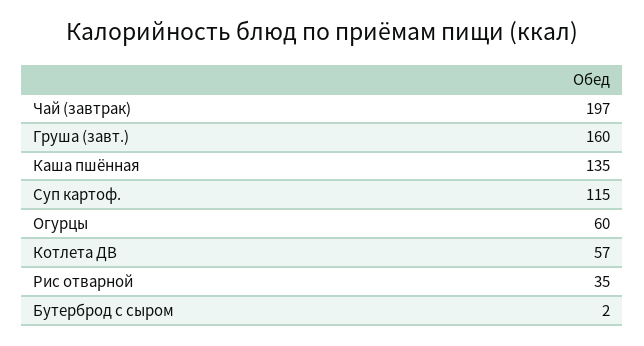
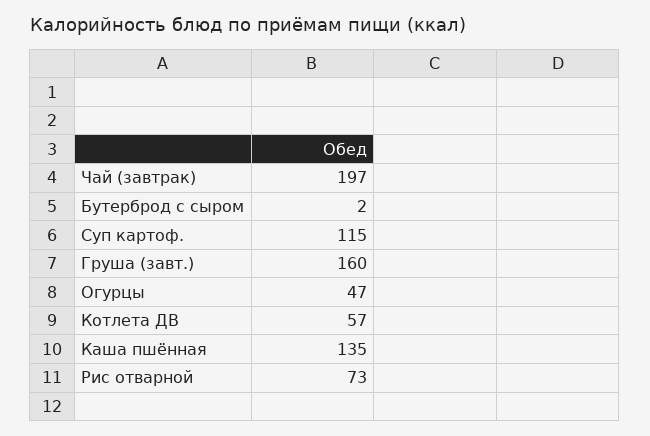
Огурцы: 60 -> 47
Рис отварной: 35 -> 73

